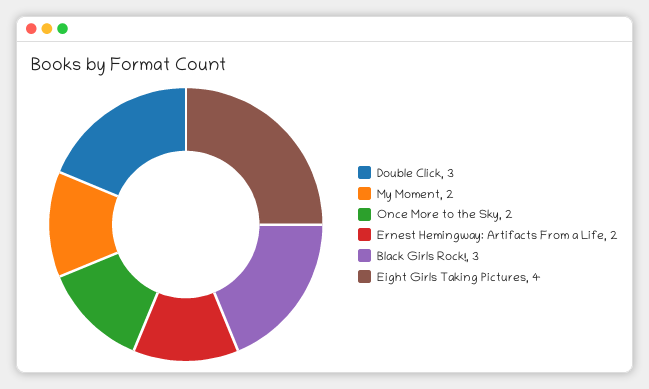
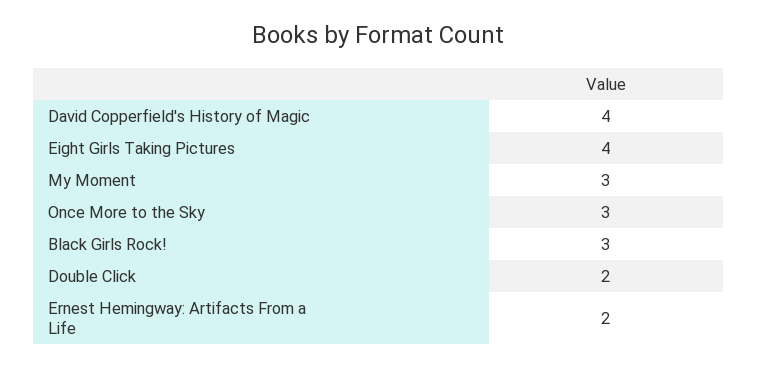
Double Click: 3 -> 2
My Moment: 2 -> 3
Once More to the Sky: 2 -> 3
David Copperfield's History of Magic: none -> 4

